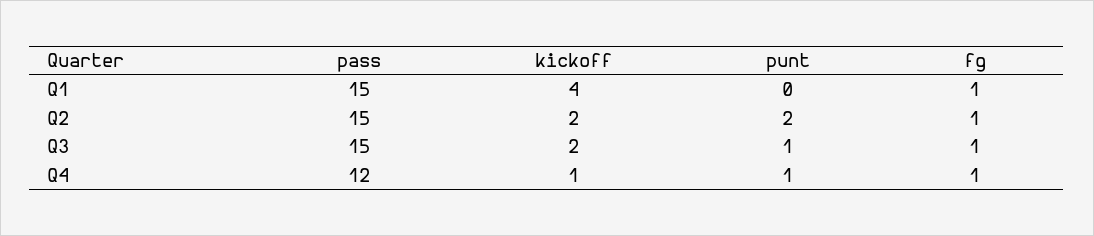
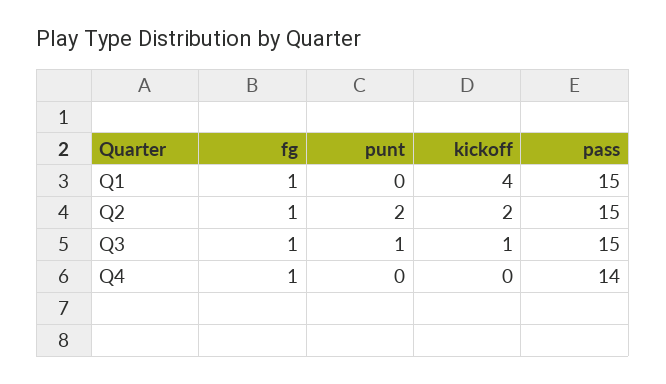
kickoff, Q3: 2 -> 1
pass, Q4: 12 -> 14
kickoff, Q4: 1 -> 0
punt, Q4: 1 -> 0

